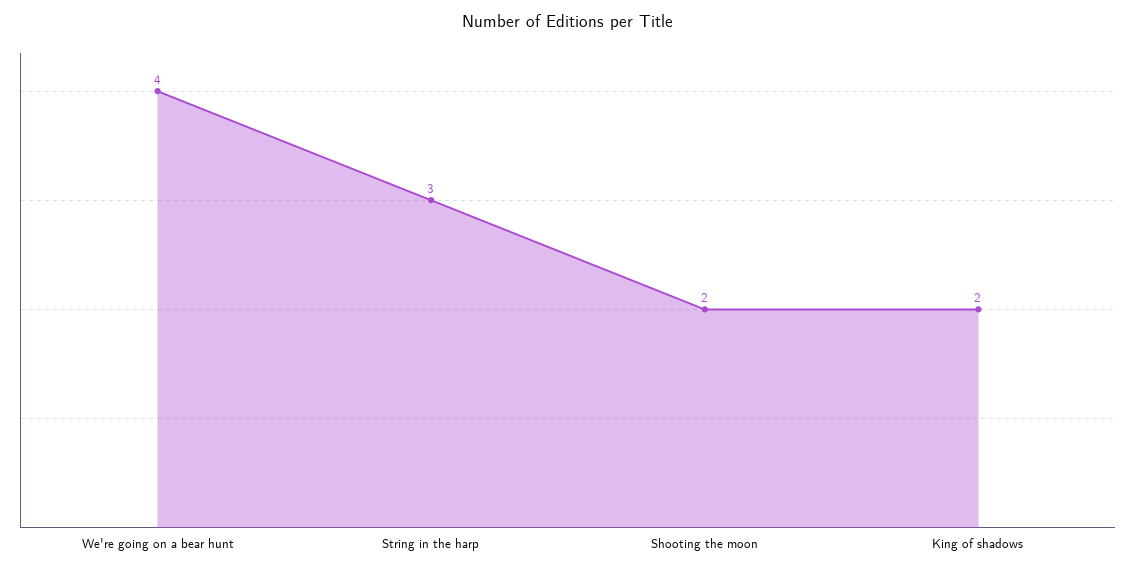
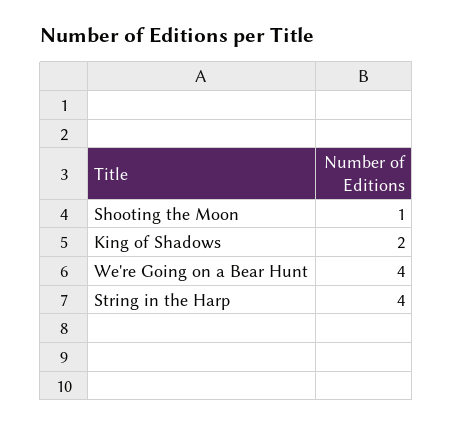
String in the harp: 3 -> 4
Shooting the moon: 2 -> 1

